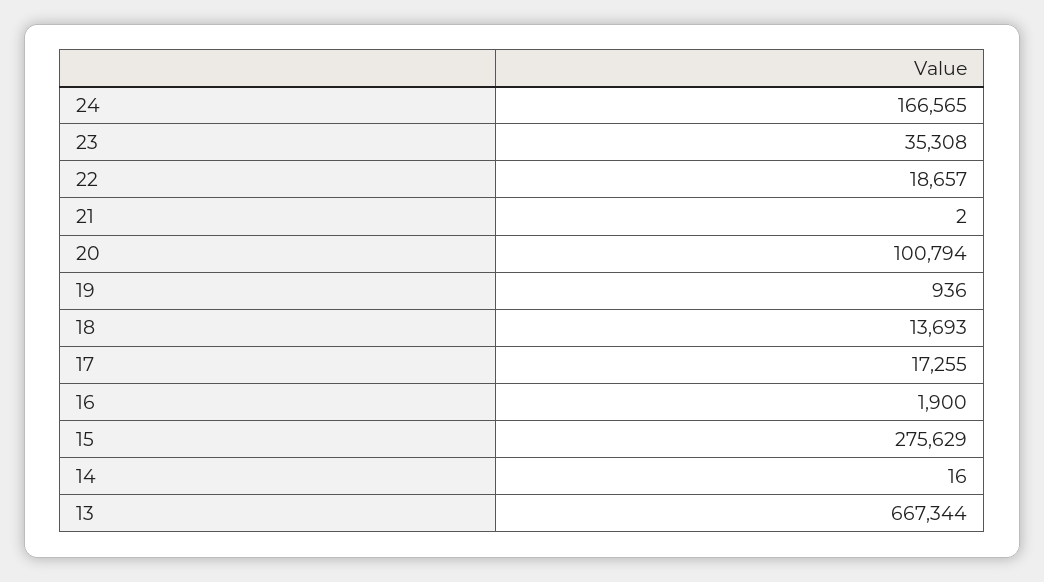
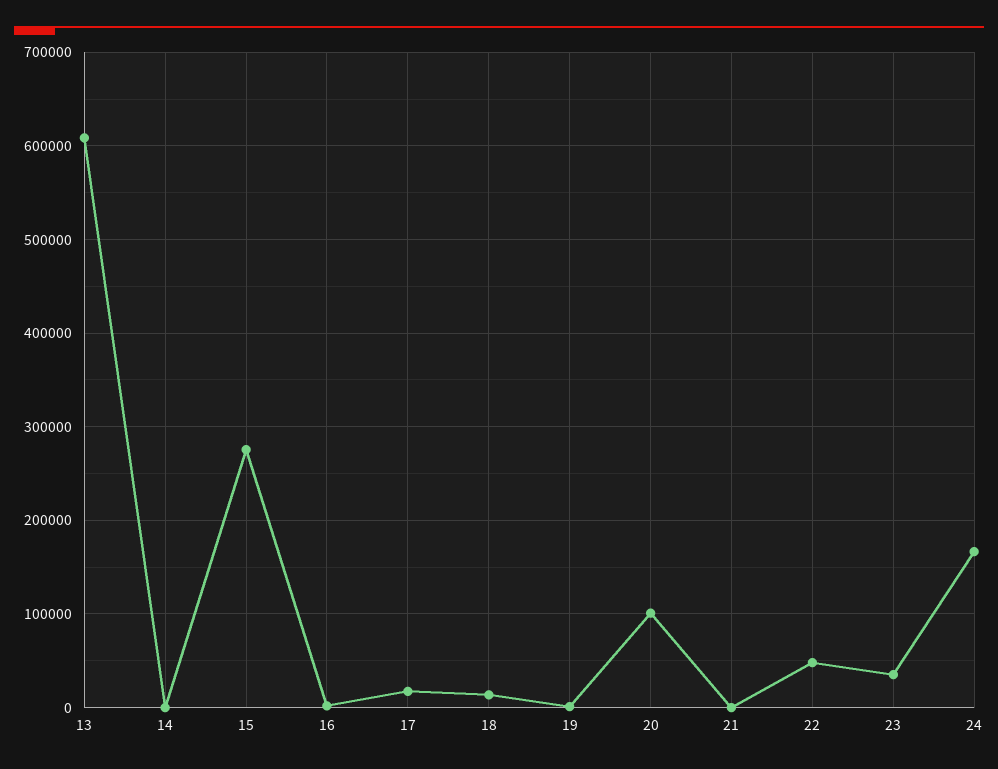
22: 18657 -> 50000
13: 667344 -> 610000

